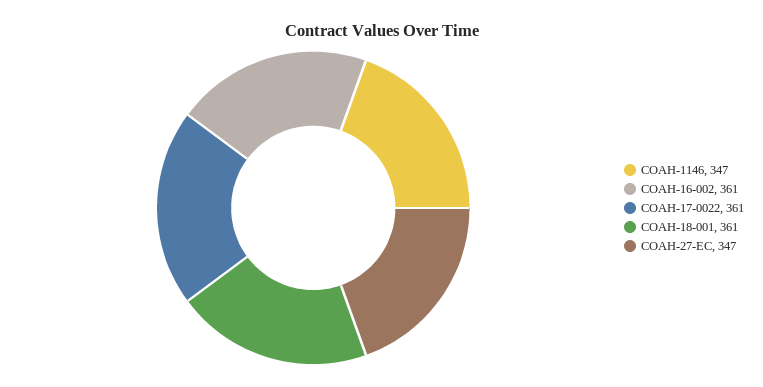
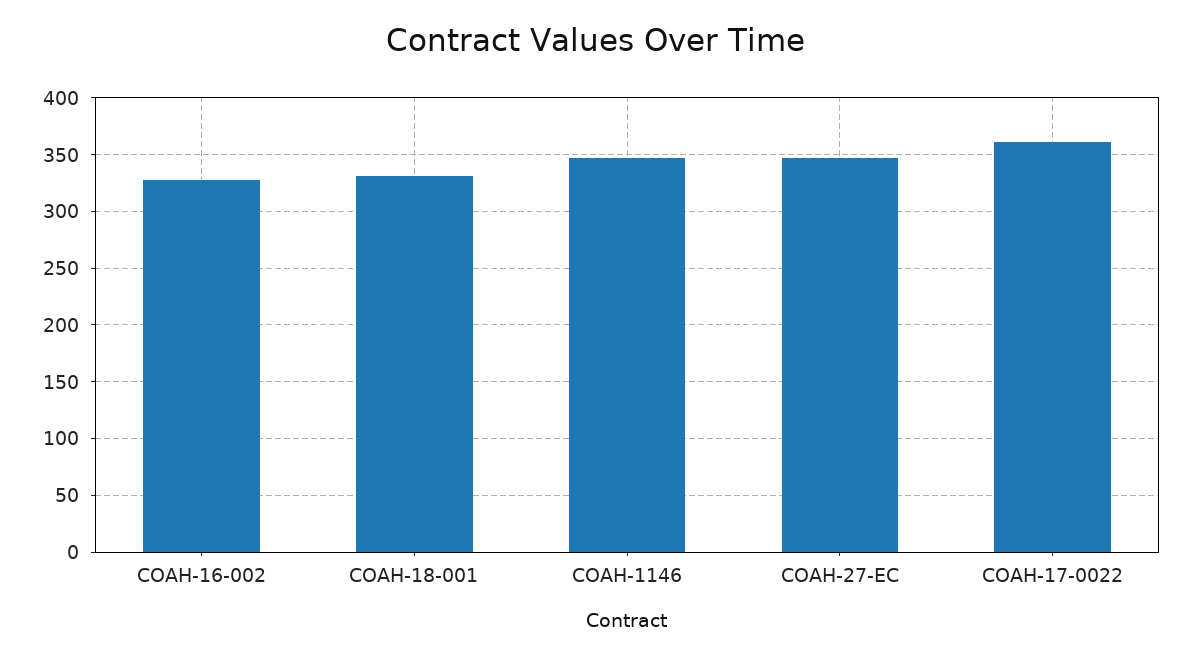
COAH-16-002: 361 -> 330
COAH-18-001: 361 -> 330

